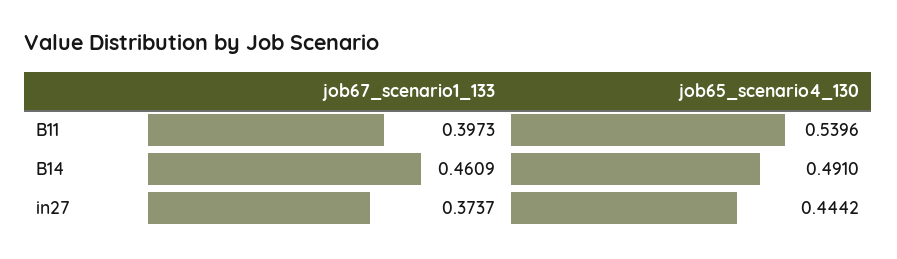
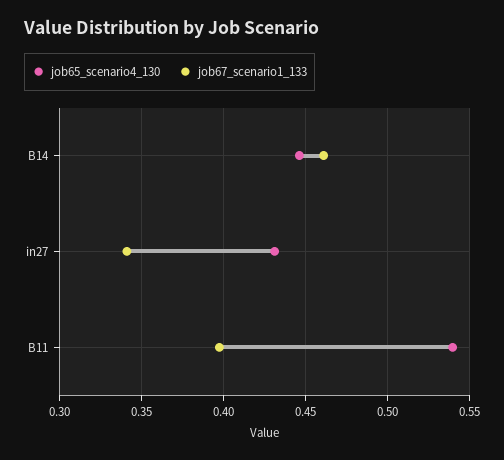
job65_scenario4_130, B14: 0.491 -> 0.445
job67_scenario1_133, in27: 0.3737 -> 0.34
job65_scenario4_130, in27: 0.4442 -> 0.43

